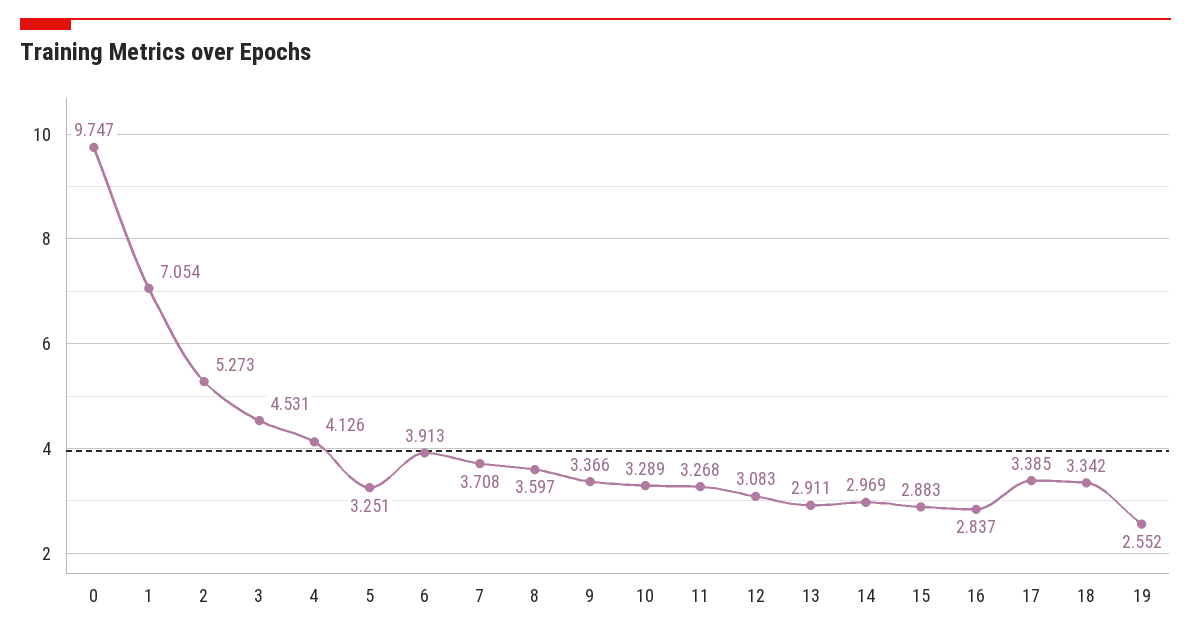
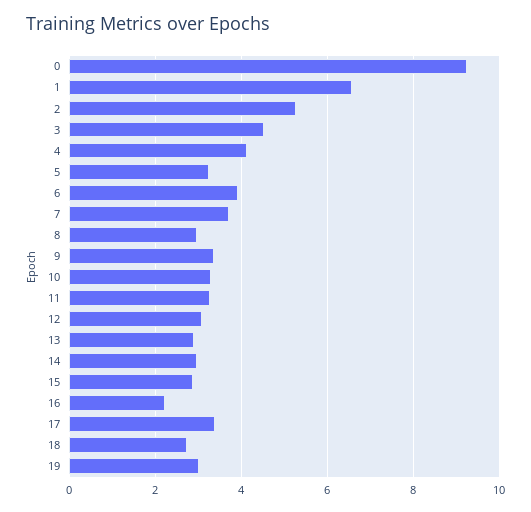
0: 9.747 -> 9.2
1: 7.054 -> 6.6
8: 3.597 -> 3
16: 2.837 -> 2.2
18: 3.342 -> 2.8
19: 2.552 -> 3

